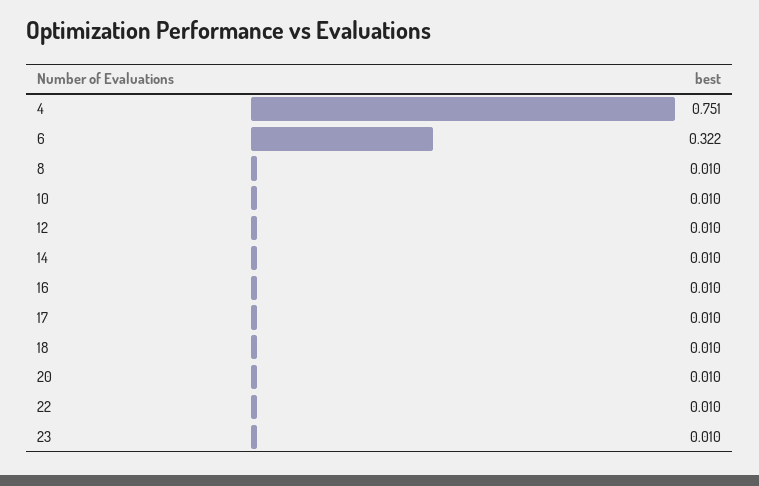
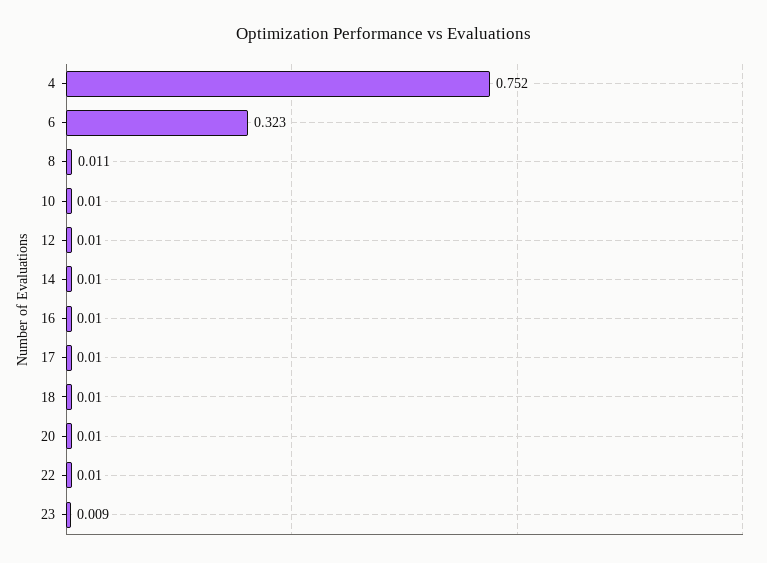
4: 0.751 -> 0.752
6: 0.322 -> 0.323
8: 0.01 -> 0.011
23: 0.01 -> 0.009

